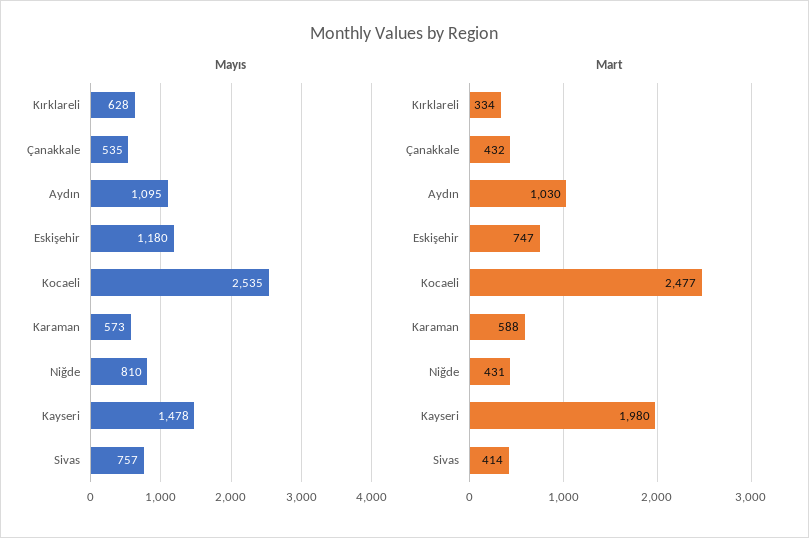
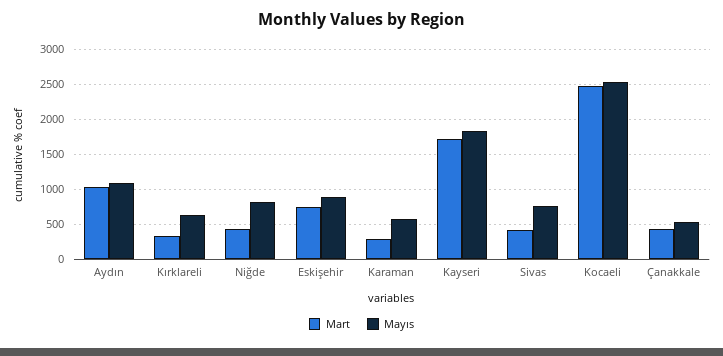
Mayıs, Eskişehir: 1180 -> 900
Mayıs, Kayseri: 1478 -> 1800
Mart, Karaman: 588 -> 300
Mart, Kayseri: 1980 -> 1700

